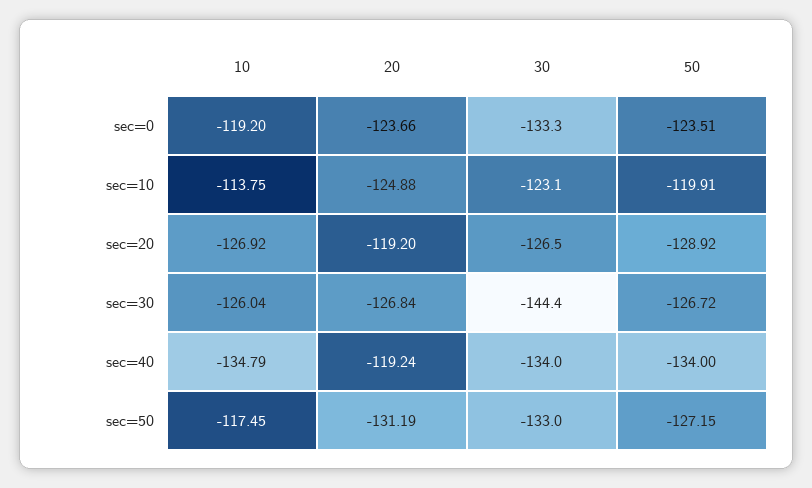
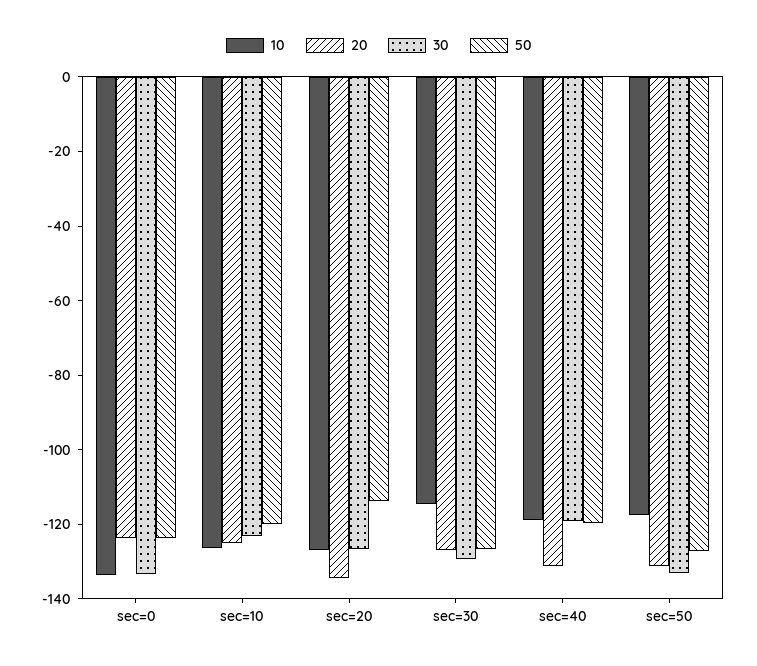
10, sec=0: -119.2 -> -135
10, sec=10: -113.75 -> -125
20, sec=20: -119.2 -> -135
50, sec=20: -128.92 -> -115
10, sec=30: -126.04 -> -115
30, sec=30: -144.4 -> -130
10, sec=40: -134.79 -> -120
20, sec=40: -119.24 -> -130
30, sec=40: -134 -> -120
50, sec=40: -134 -> -120

